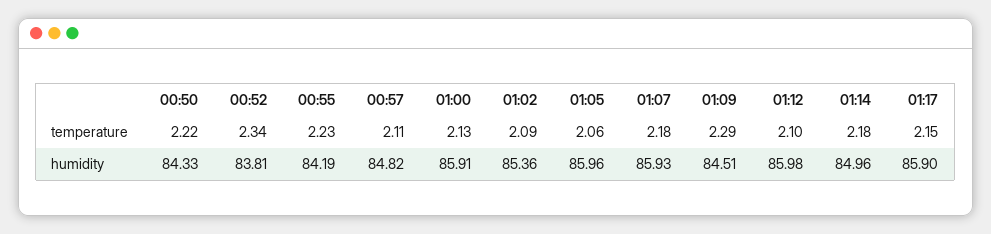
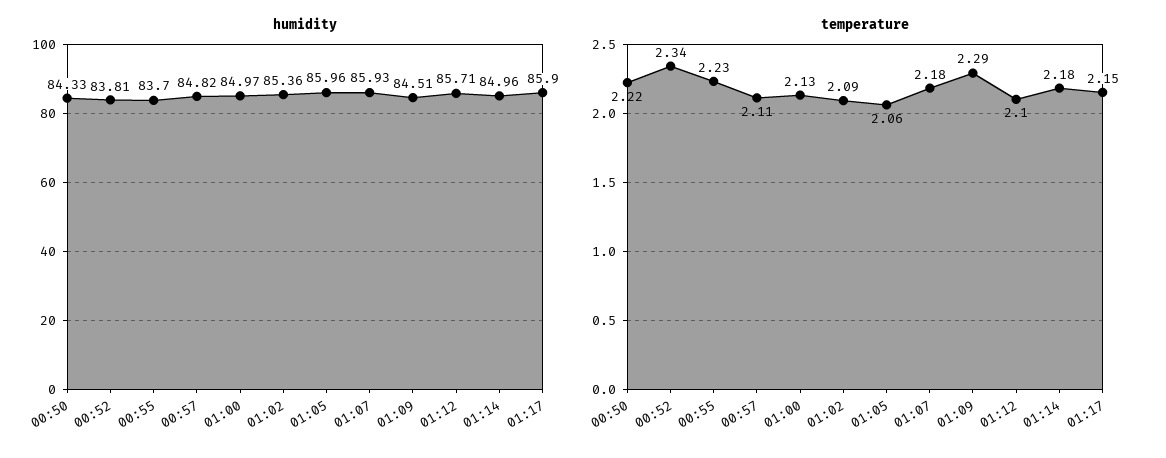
humidity, 00:55: 84.19 -> 83.7
humidity, 01:00: 85.91 -> 84.97
humidity, 01:12: 85.98 -> 85.71

